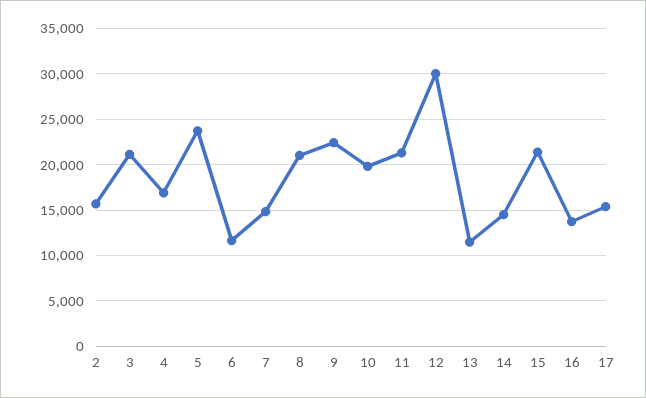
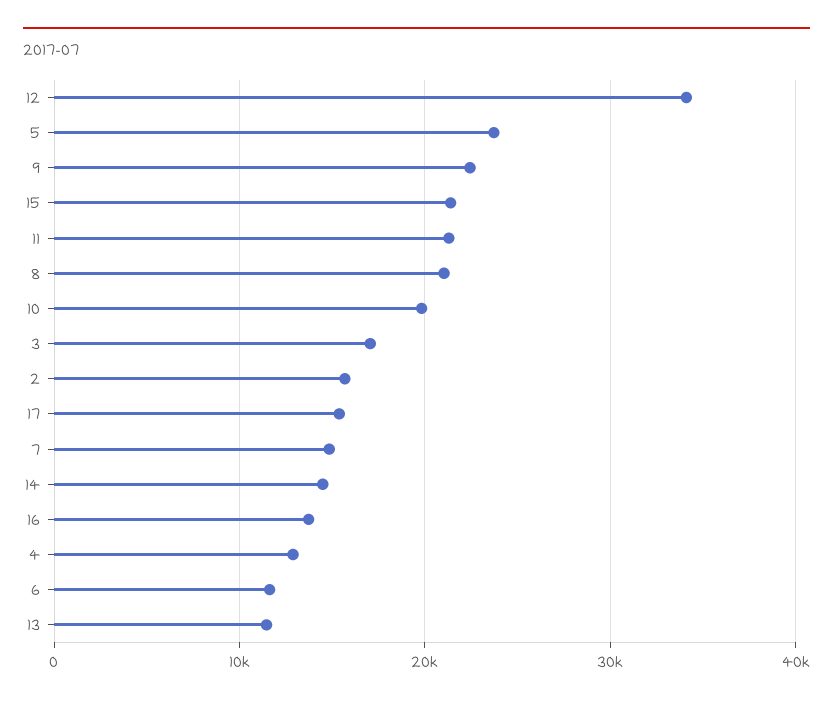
3: 21000 -> 17000
4: 17000 -> 13000
12: 30000 -> 34000

